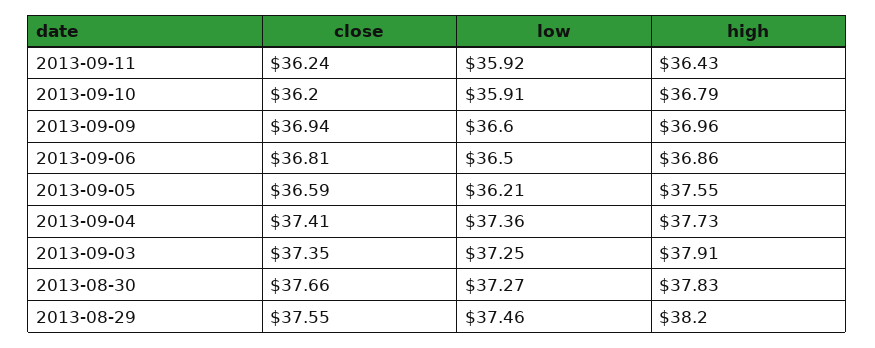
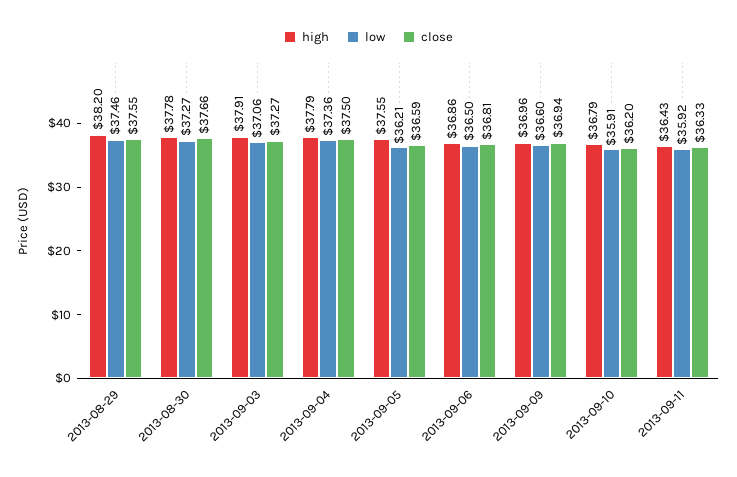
close, 2013-09-11: 36.24 -> 36.33
close, 2013-09-04: 37.41 -> 37.5
high, 2013-09-04: 37.73 -> 37.79
close, 2013-09-03: 37.35 -> 37.27
low, 2013-09-03: 37.25 -> 37.06
high, 2013-08-30: 37.83 -> 37.78

